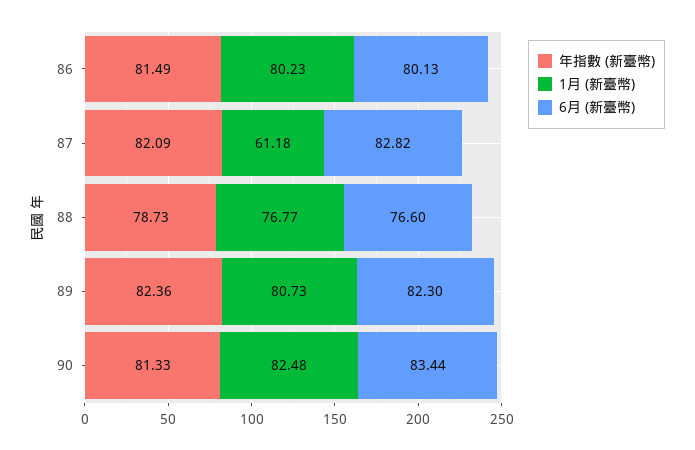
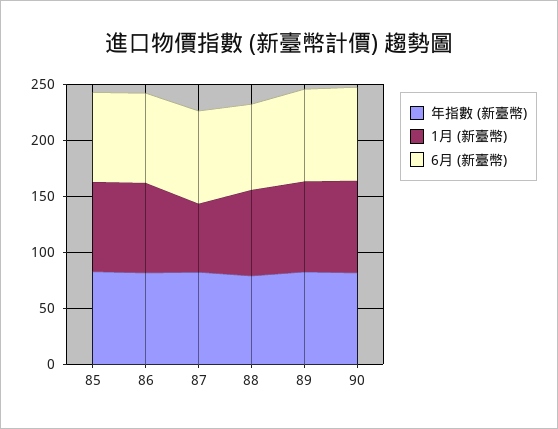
年指數 (新臺幣), 85: none -> 80
1月 (新臺幣), 85: none -> 80
6月 (新臺幣), 85: none -> 80

